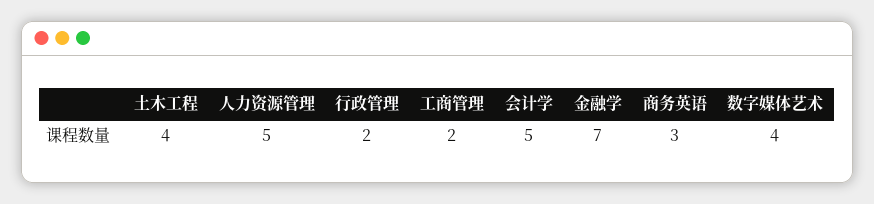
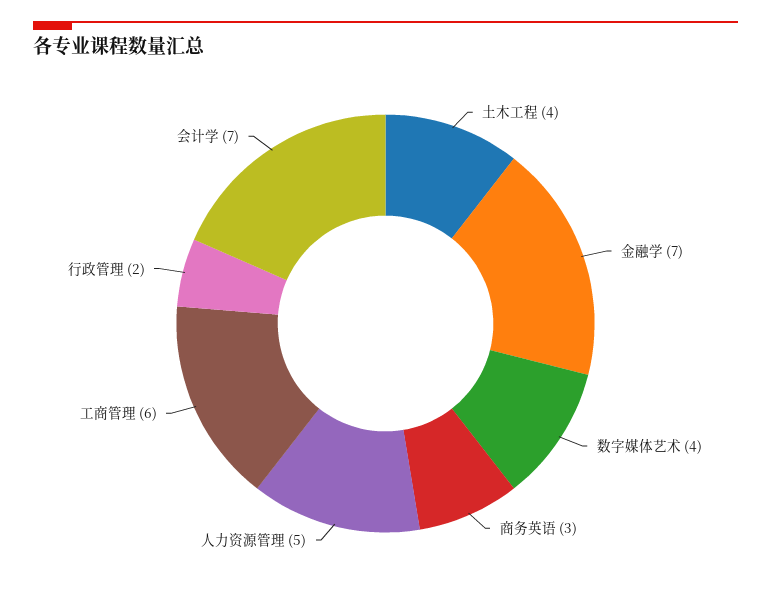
工商管理: 2 -> 6
会计学: 5 -> 7

